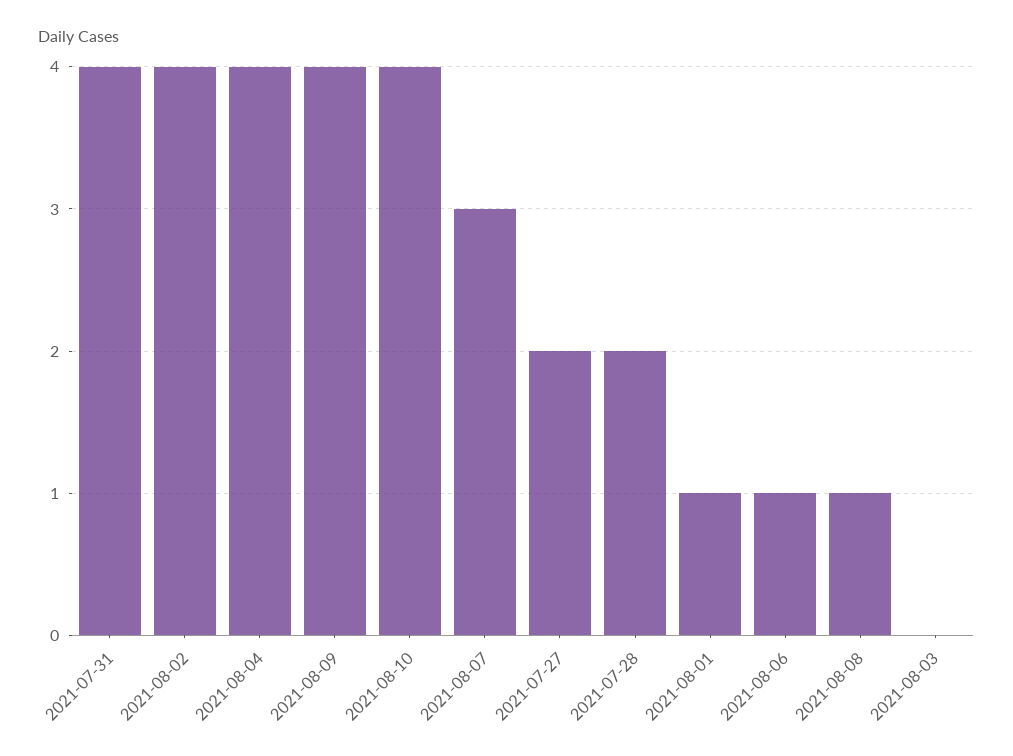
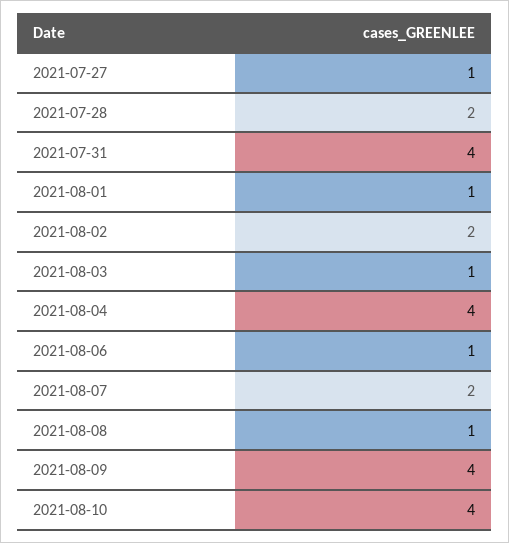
2021-08-02: 4 -> 2
2021-08-07: 3 -> 2
2021-07-27: 2 -> 1
2021-08-03: 0 -> 1

